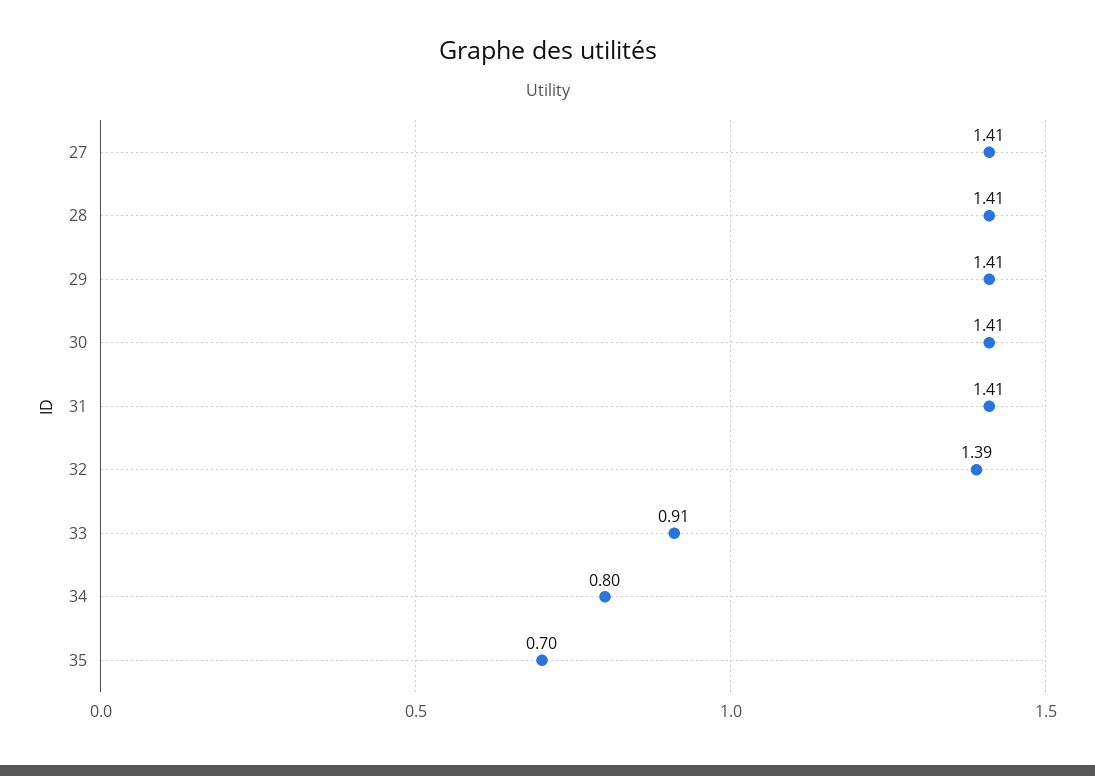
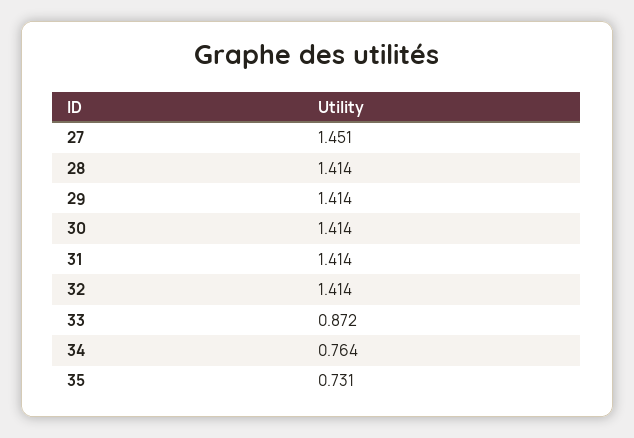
27: 1.41 -> 1.451
32: 1.39 -> 1.414
33: 0.91 -> 0.872
34: 0.8 -> 0.764
35: 0.7 -> 0.731

